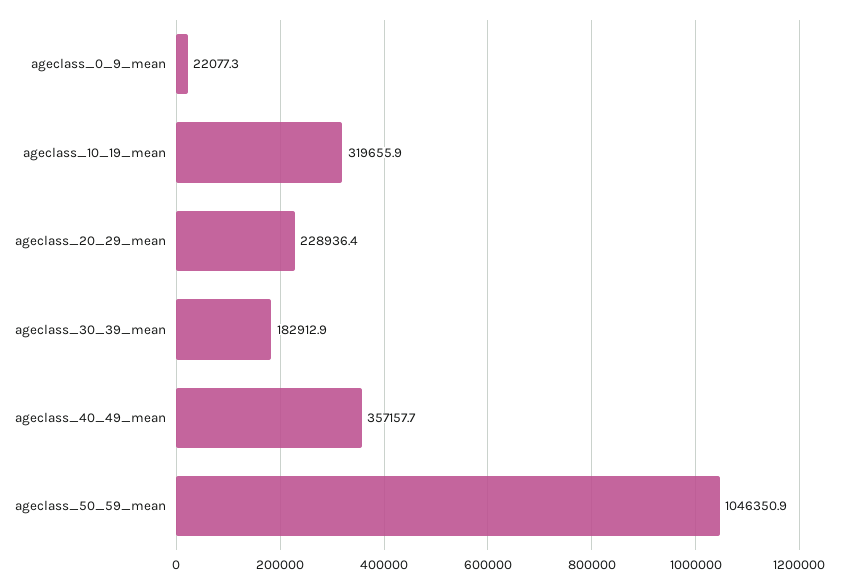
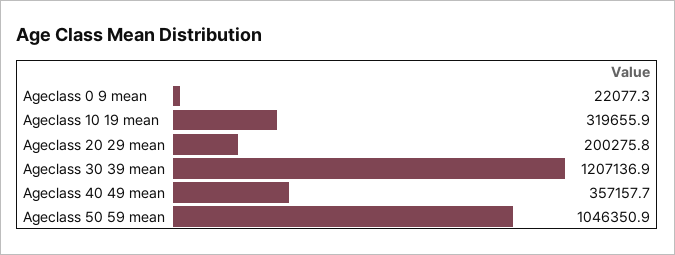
ageclass_20_29_mean: 228936.4 -> 200275.8
ageclass_30_39_mean: 182912.9 -> 1207136.9

